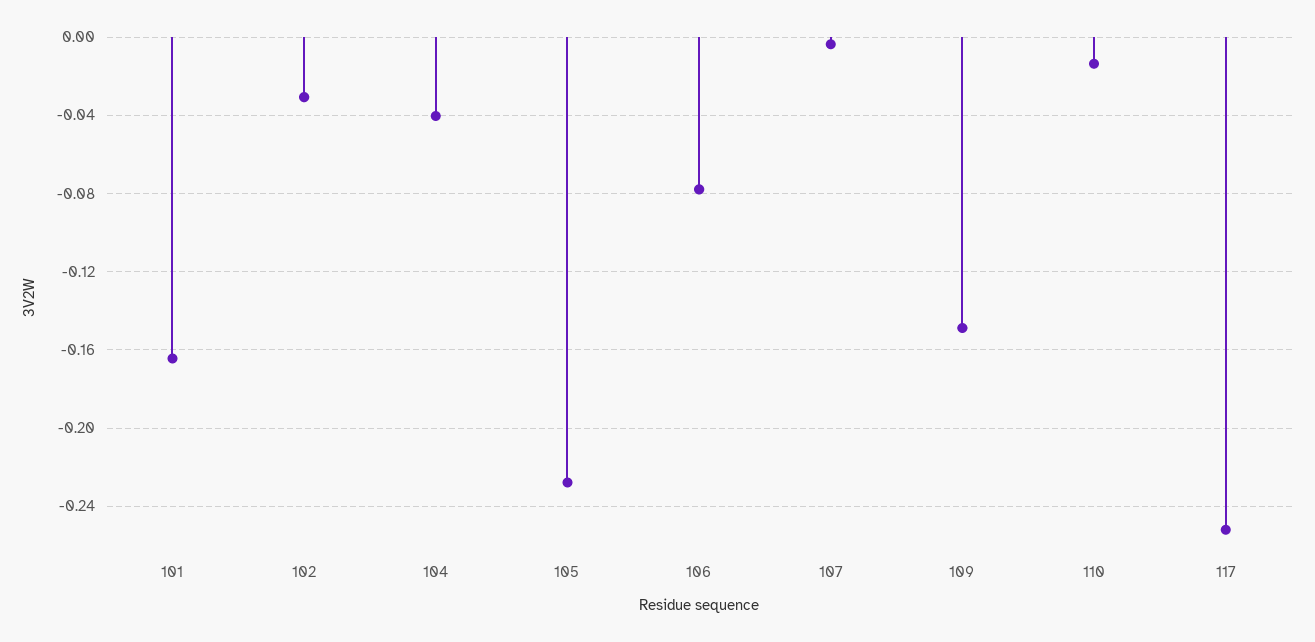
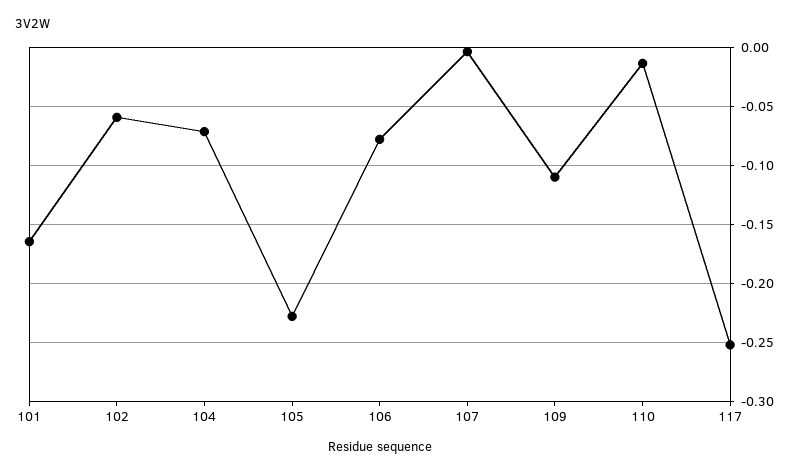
102: -0.03 -> -0.06
104: -0.04 -> -0.07
109: -0.15 -> -0.11

